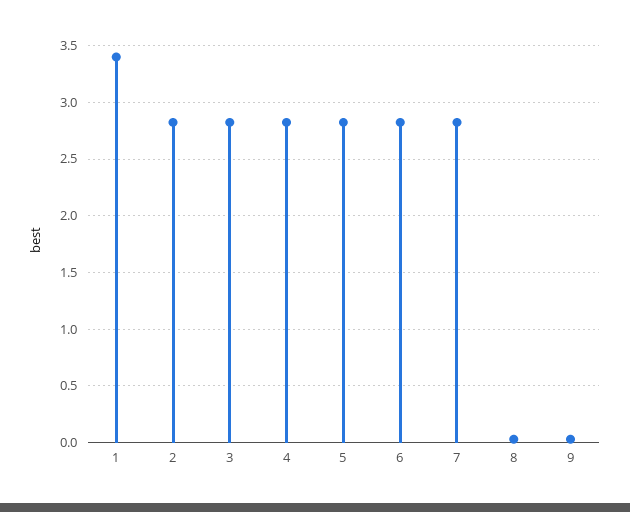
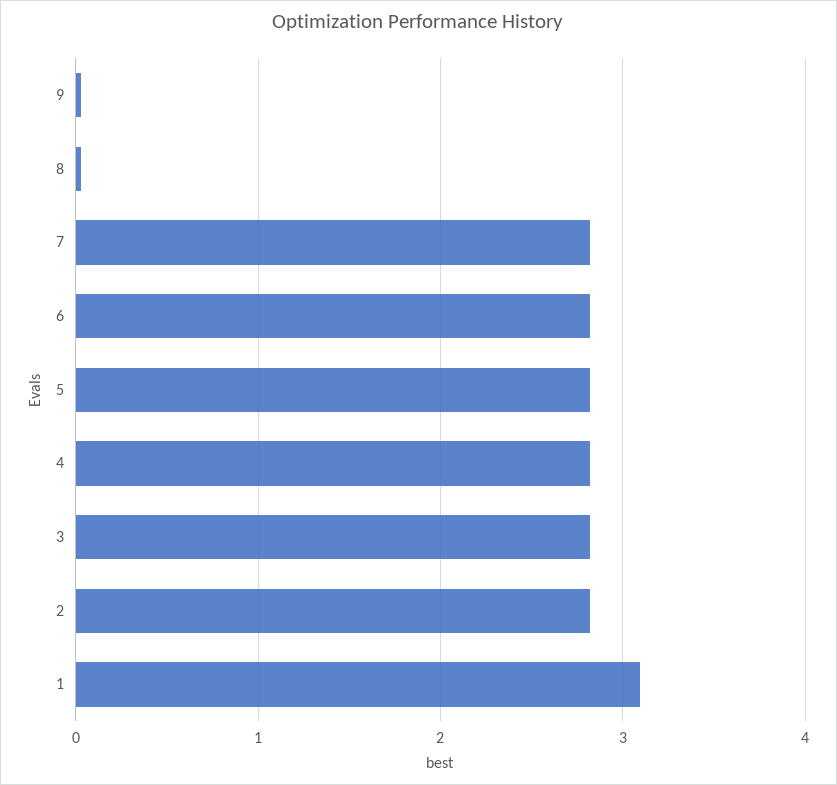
1: 3.4 -> 3.1

